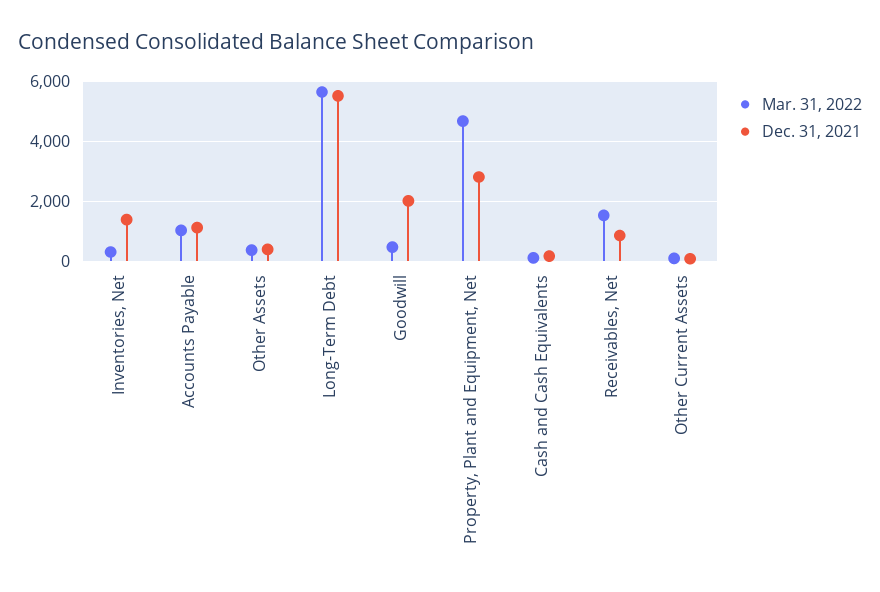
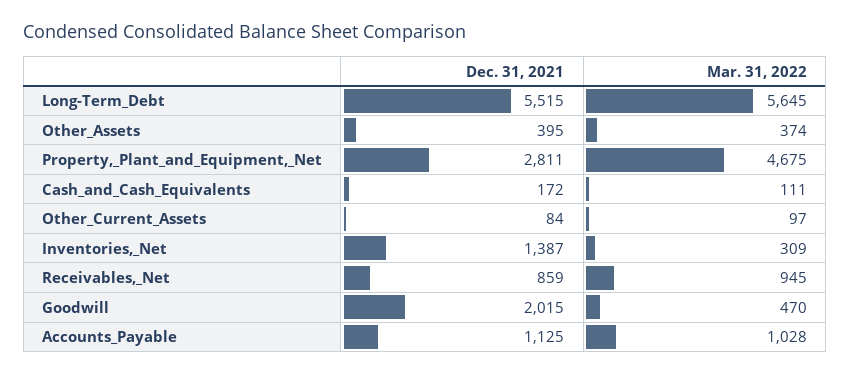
Mar. 31, 2022, Receivables, Net: 1500 -> 945

